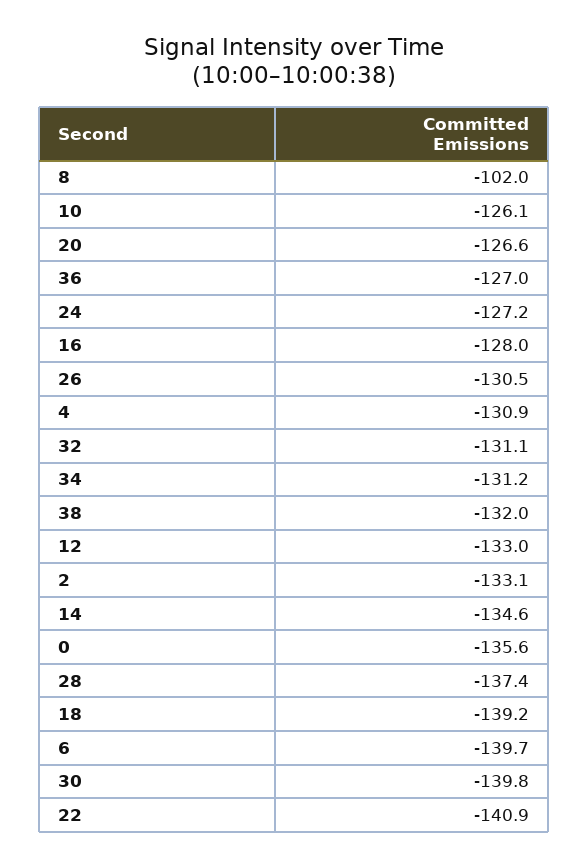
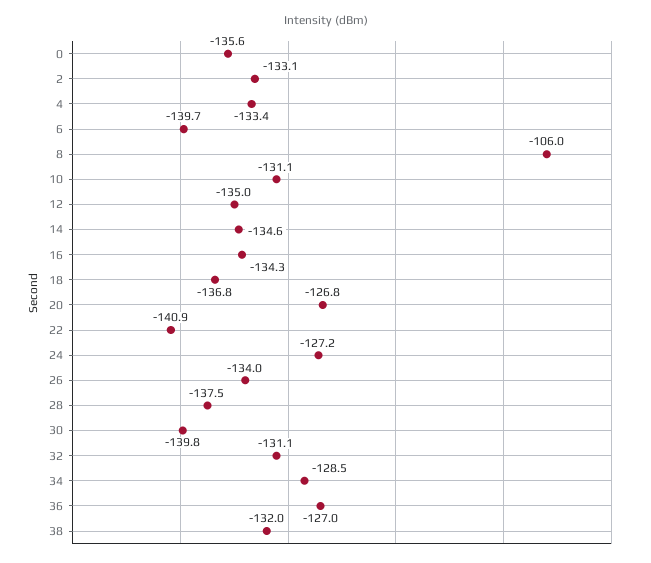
8: -102 -> -106
10: -126.1 -> -131.1
20: -126.6 -> -126.8
16: -128 -> -134.3
26: -130.5 -> -134
4: -130.9 -> -133.4
34: -131.2 -> -128.5
12: -133 -> -135
28: -137.4 -> -137.5
18: -139.2 -> -136.8

